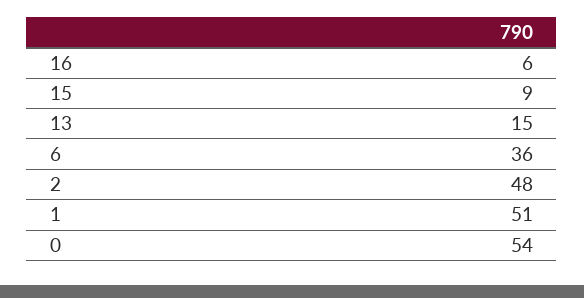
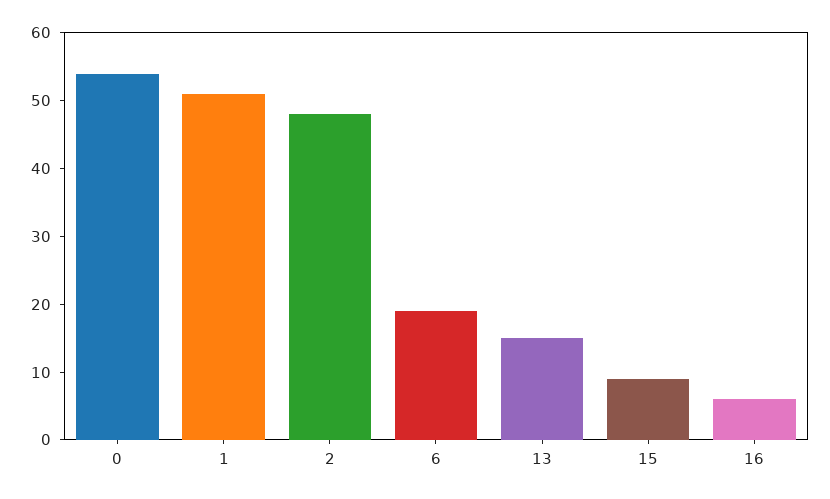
6: 36 -> 20

